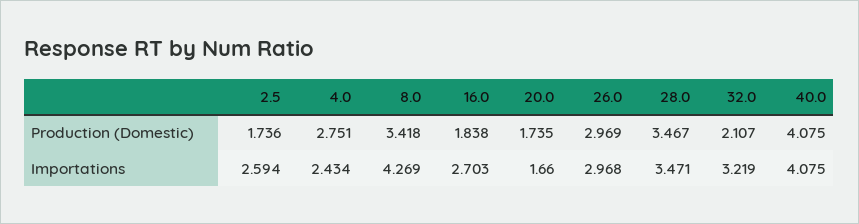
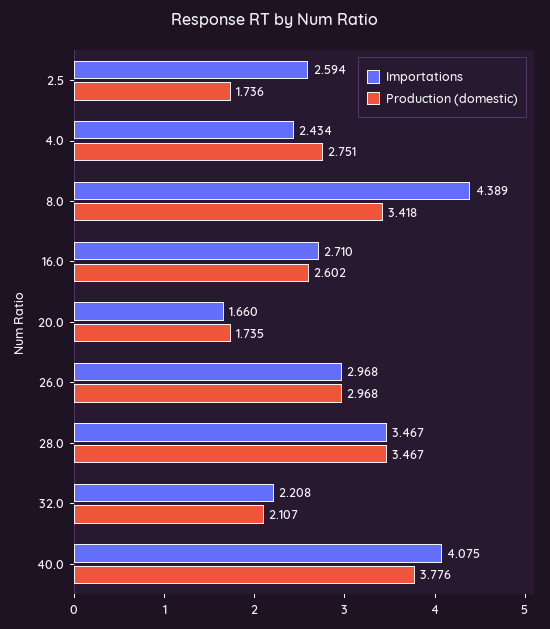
Production (Domestic), 16.0: 1.838 -> 2.602
Production (Domestic), 26.0: 2.969 -> 2.968
Production (Domestic), 40.0: 4.075 -> 3.776
Importations, 8.0: 4.269 -> 4.389
Importations, 16.0: 2.703 -> 2.71
Importations, 28.0: 3.471 -> 3.467
Importations, 32.0: 3.219 -> 2.208

